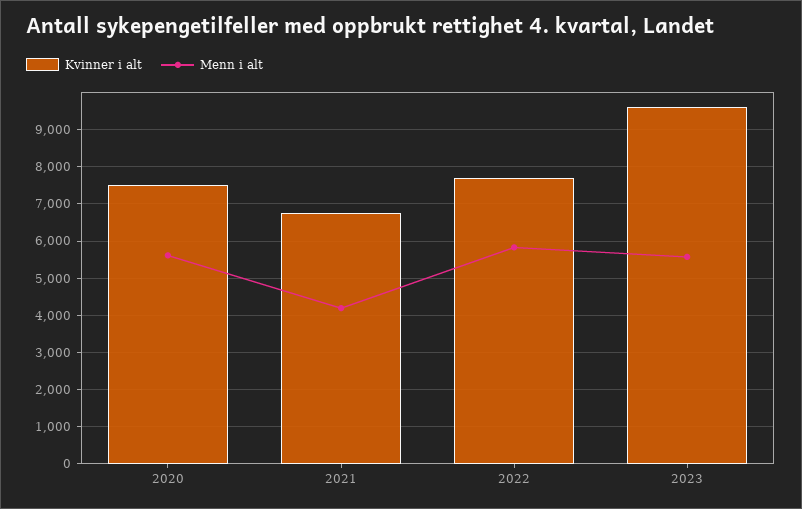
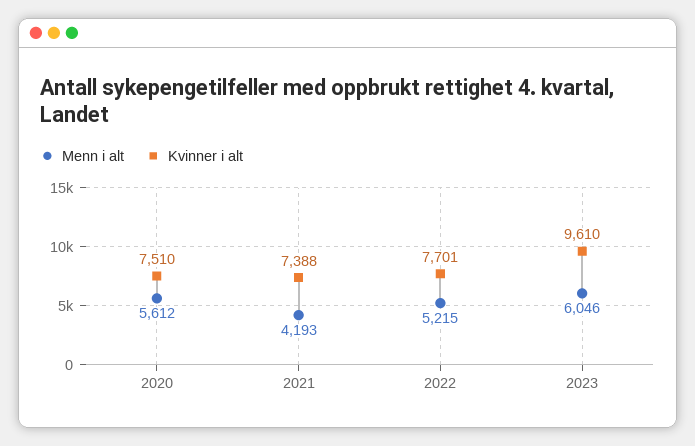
Kvinner i alt, 2021: 6800 -> 7388
Menn i alt, 2022: 5800 -> 5215
Menn i alt, 2023: 5600 -> 6046

